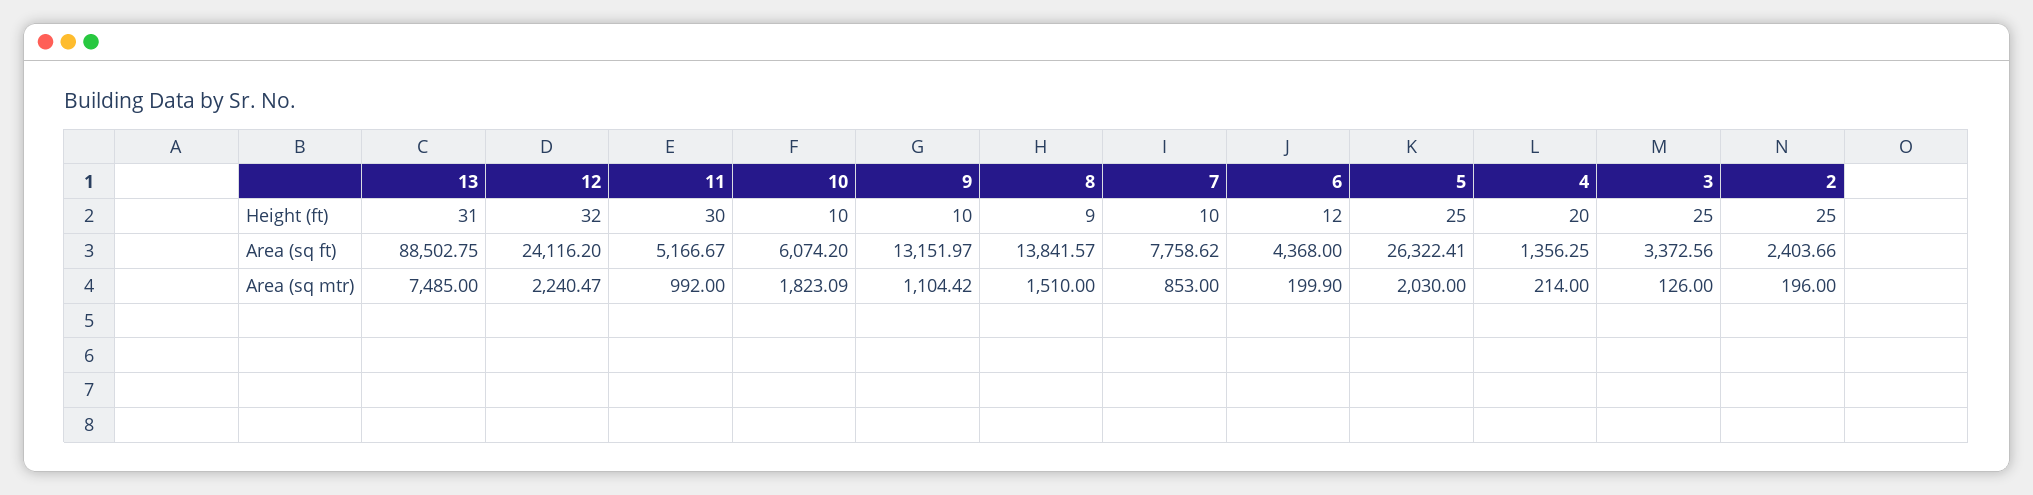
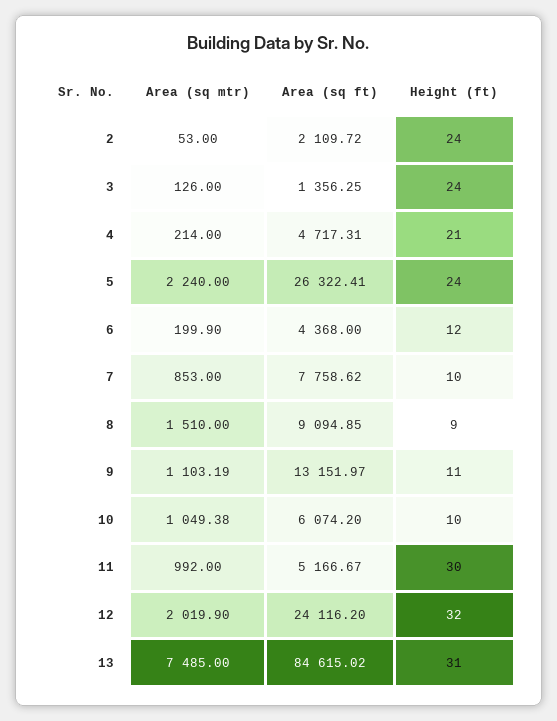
9, Height (ft): 10 -> 11
5, Height (ft): 25 -> 24
4, Height (ft): 20 -> 21
3, Height (ft): 25 -> 24
2, Height (ft): 25 -> 24
13, Area (sq ft): 88502.75 -> 84615.02
8, Area (sq ft): 13841.57 -> 9094.85
4, Area (sq ft): 1356.25 -> 4717.31
3, Area (sq ft): 3372.56 -> 1356.25
2, Area (sq ft): 2403.66 -> 2109.72
12, Area (sq mtr): 2240.47 -> 2019.9
10, Area (sq mtr): 1823.09 -> 1049.38
9, Area (sq mtr): 1104.42 -> 1103.19
5, Area (sq mtr): 2030 -> 2240
2, Area (sq mtr): 196 -> 53

